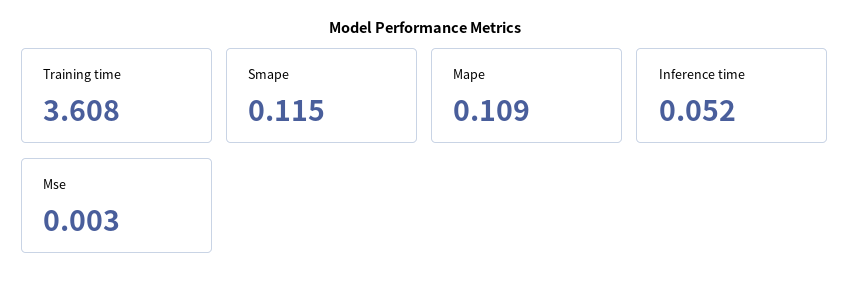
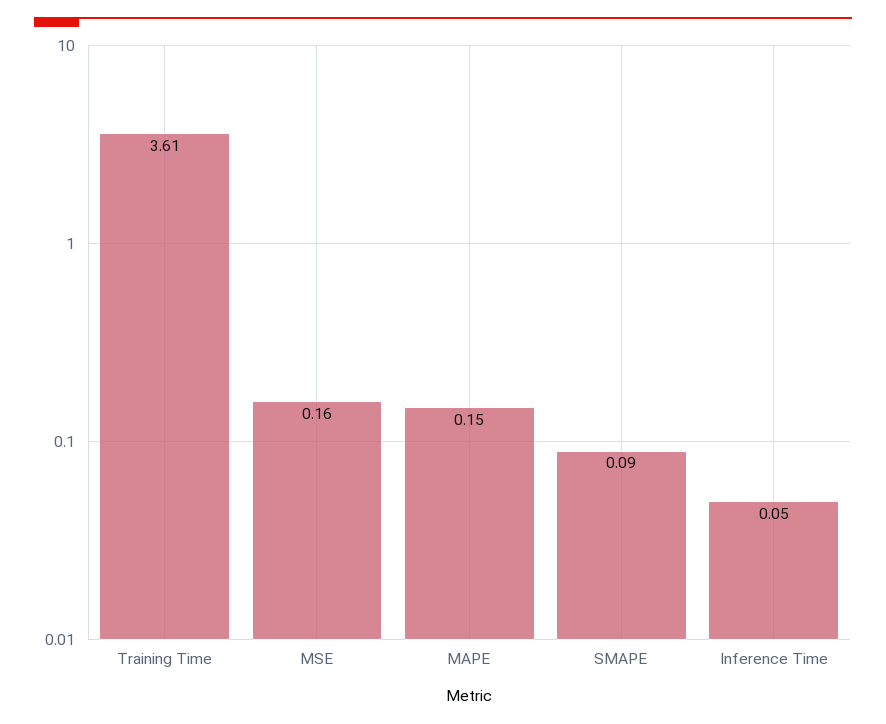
Smape: 0.115 -> 0.09
Mape: 0.109 -> 0.15
Mse: 0.003 -> 0.16

